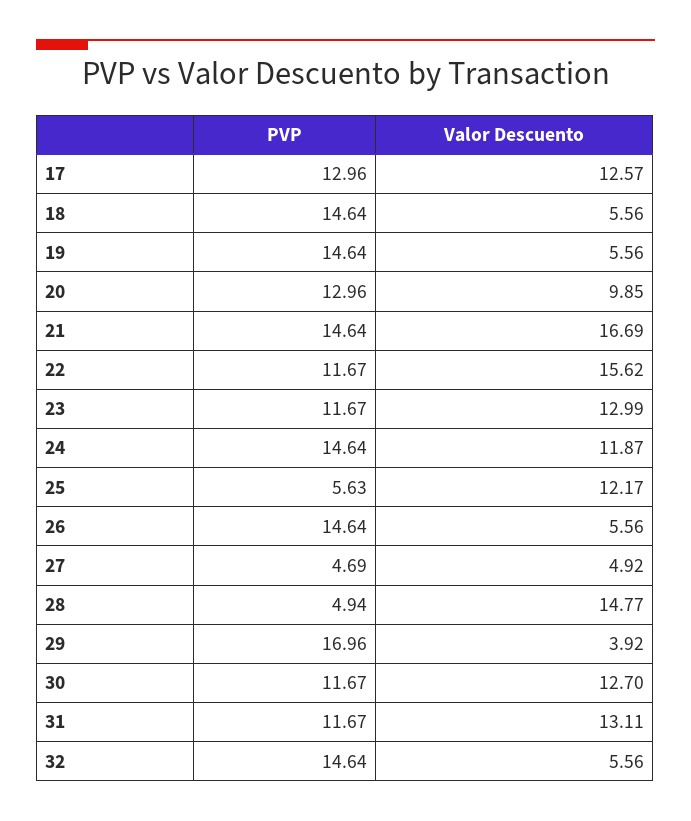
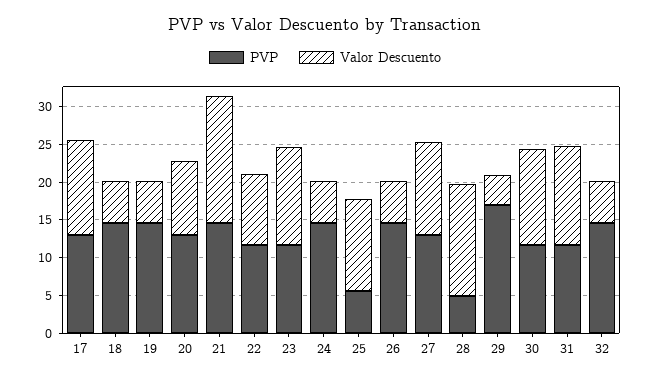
Valor Descuento, 22: 15.62 -> 10
Valor Descuento, 24: 11.87 -> 5
PVP, 27: 4.69 -> 12.5
Valor Descuento, 27: 4.92 -> 12.5

